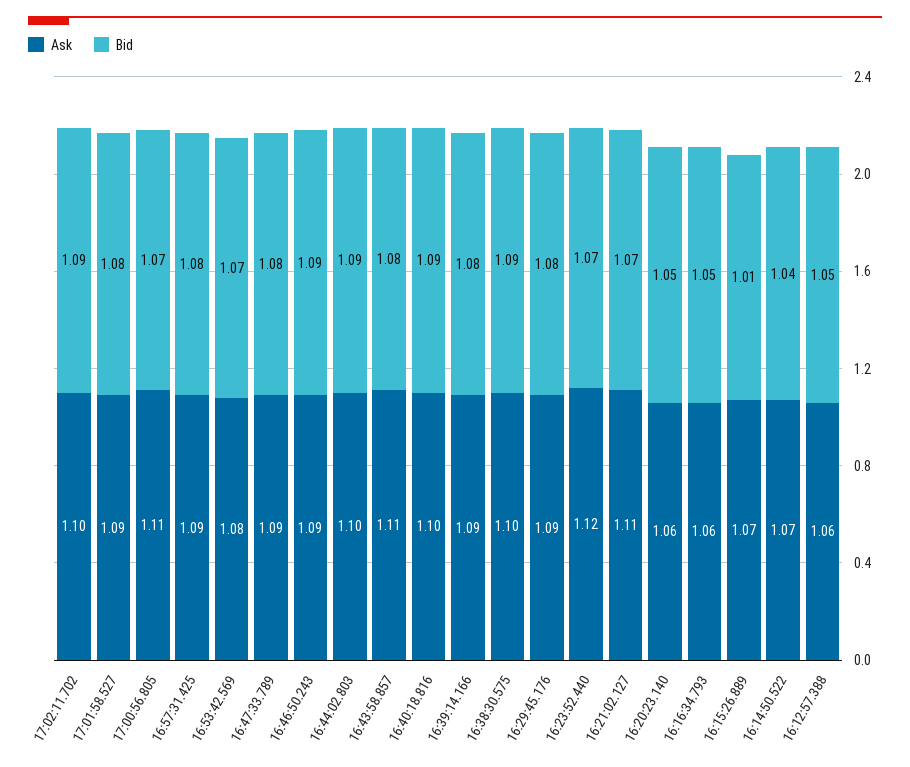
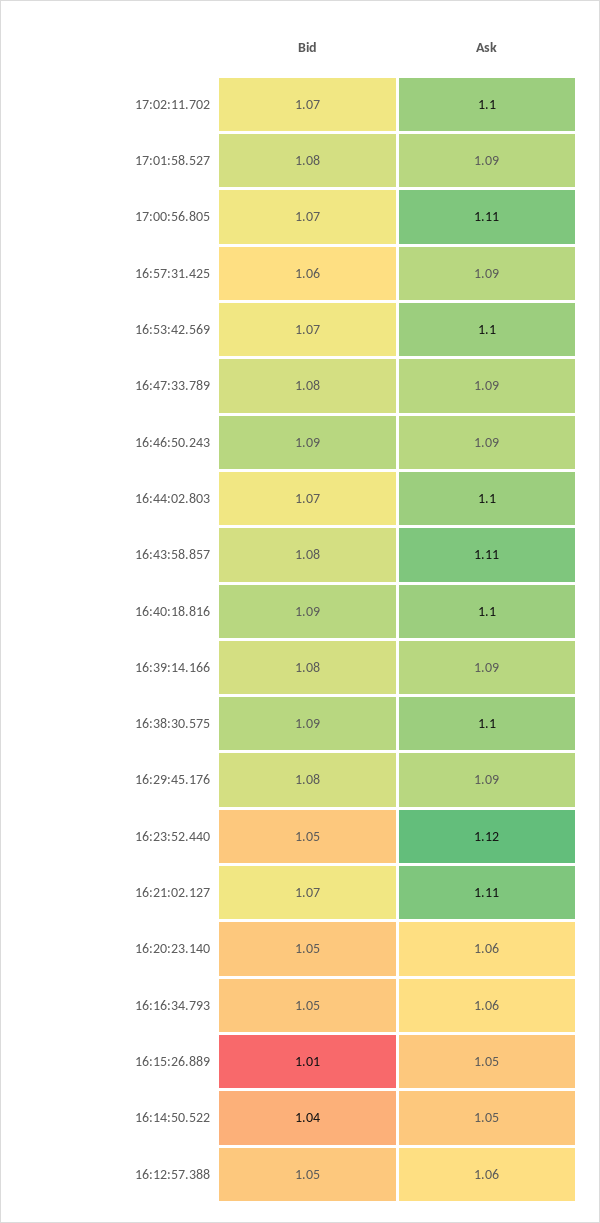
Bid, 17:02:11.702: 1.09 -> 1.07
Bid, 16:57:31.425: 1.08 -> 1.06
Ask, 16:53:42.569: 1.08 -> 1.1
Bid, 16:44:02.803: 1.09 -> 1.07
Bid, 16:23:52.440: 1.07 -> 1.05
Ask, 16:15:26.889: 1.07 -> 1.05
Ask, 16:14:50.522: 1.07 -> 1.05

